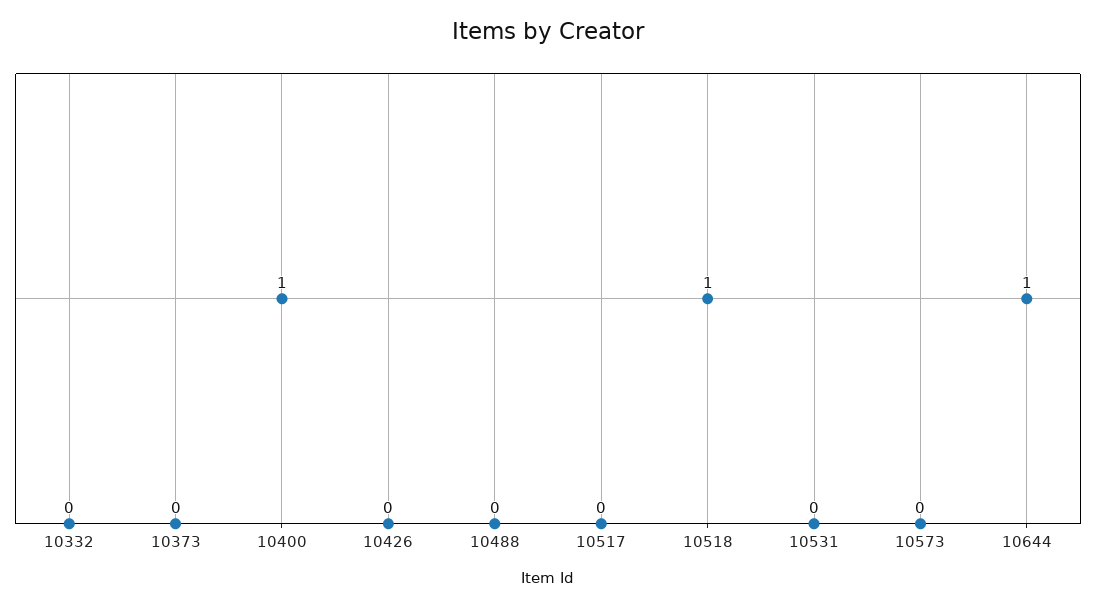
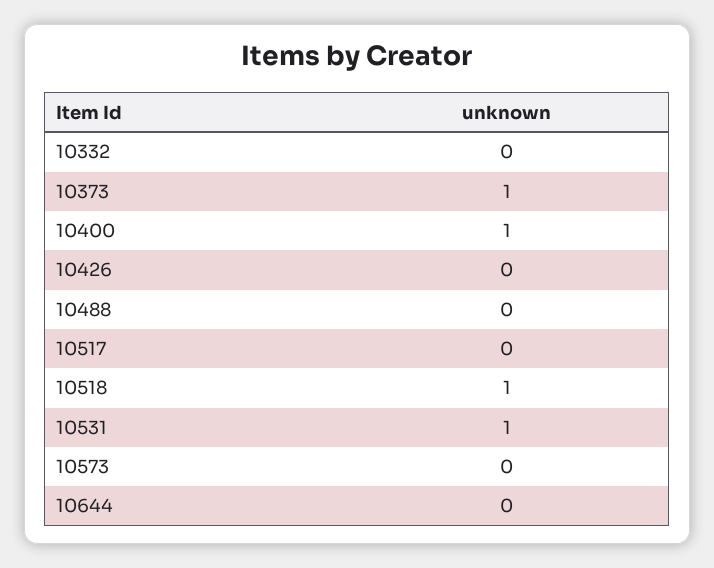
10373: 0 -> 1
10531: 0 -> 1
10644: 1 -> 0

